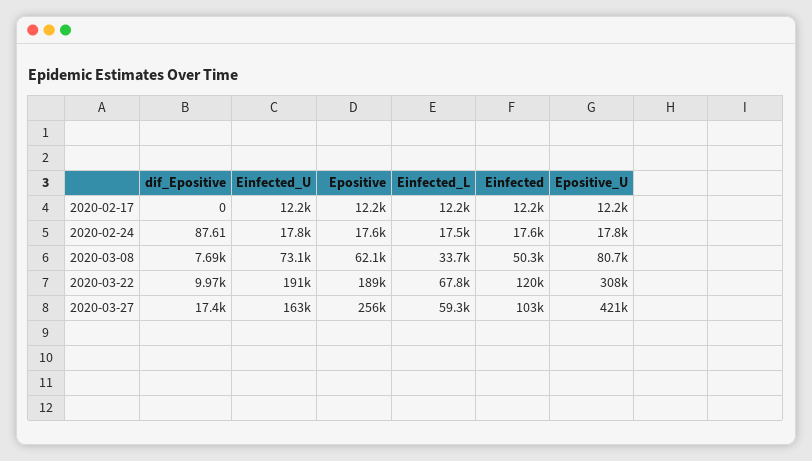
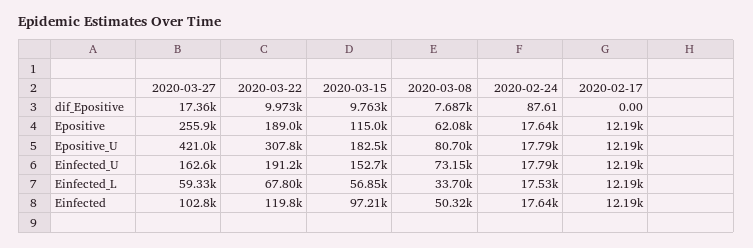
dif_Epositive, 2020-03-15: none -> 9763
Epositive, 2020-03-15: none -> 115000
Epositive_U, 2020-03-15: none -> 182500
Einfected_U, 2020-03-15: none -> 152700
Einfected_L, 2020-03-15: none -> 56850
Einfected, 2020-03-15: none -> 97210

